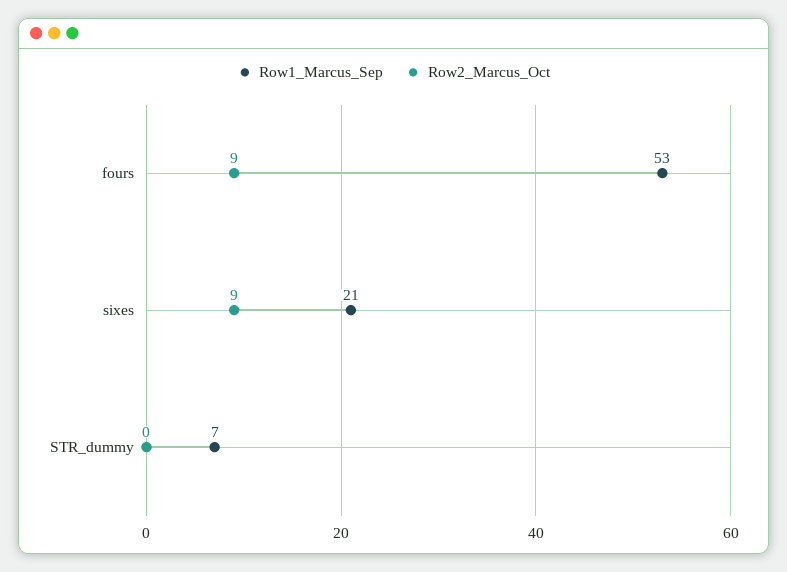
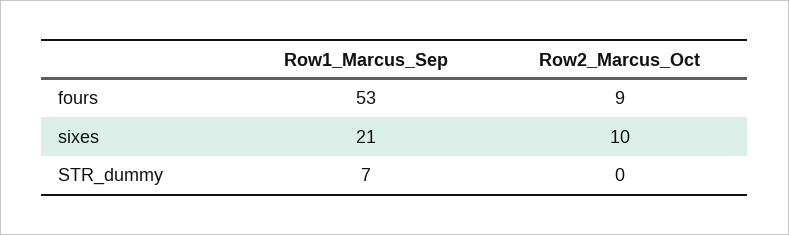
Row2_Marcus_Oct, sixes: 9 -> 10

